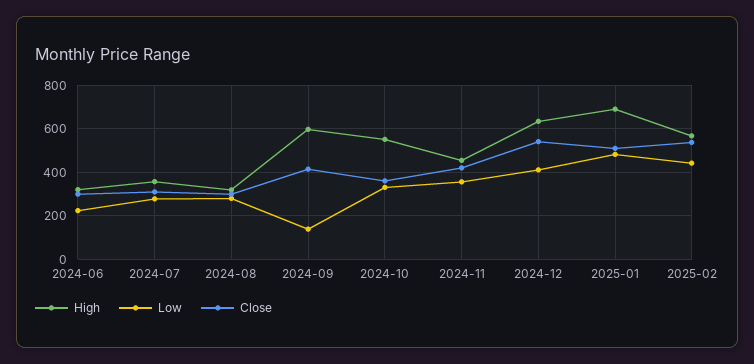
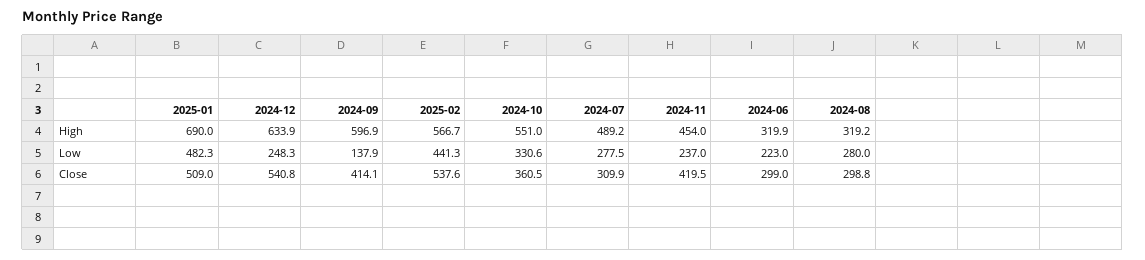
High, 2024-07: 350 -> 489.2
Low, 2024-11: 350 -> 237
Low, 2024-12: 400 -> 248.3

